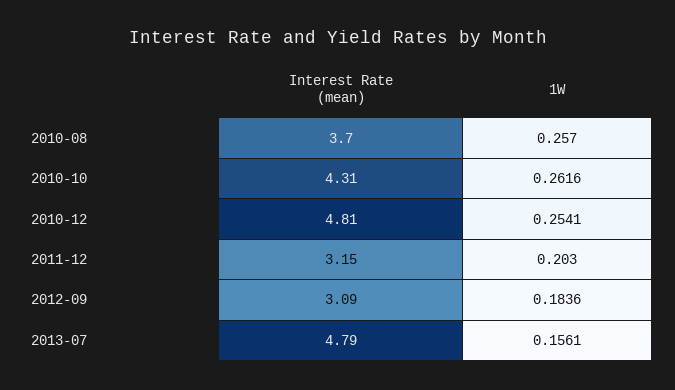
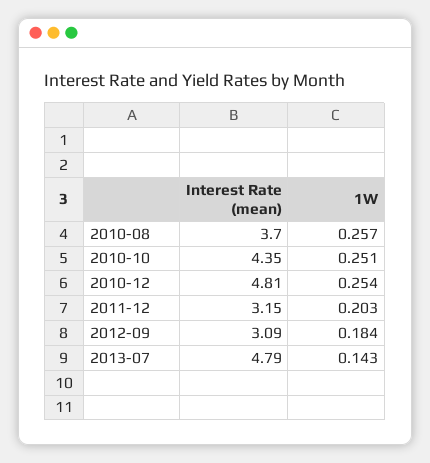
Interest Rate (mean), 2010-10: 4.31 -> 4.35
1W, 2010-10: 0.2616 -> 0.251
1W, 2013-07: 0.1561 -> 0.143

